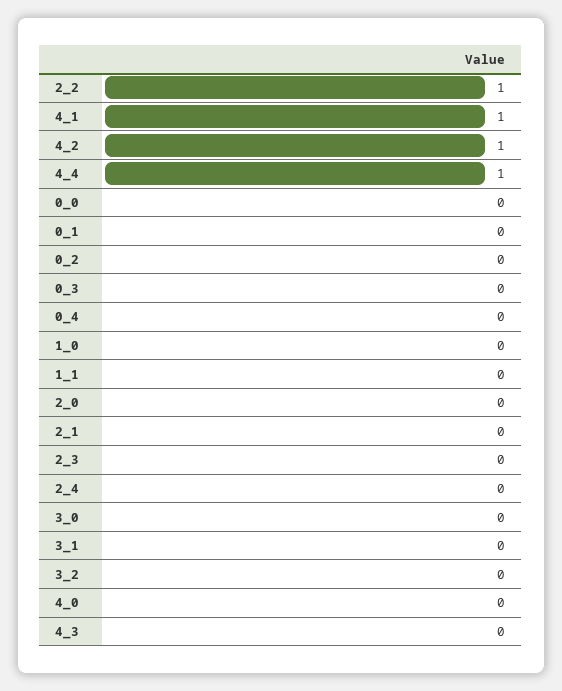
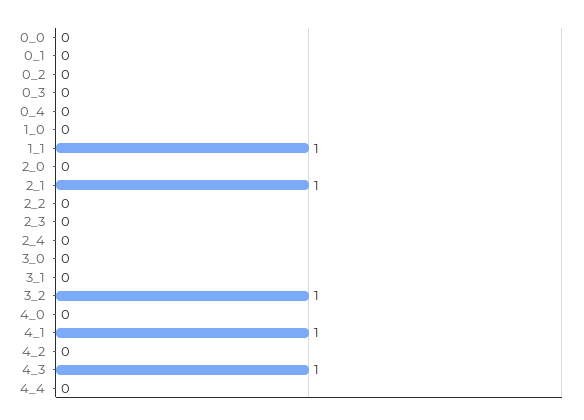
2_2: 1 -> 0
4_2: 1 -> 0
4_4: 1 -> 0
1_1: 0 -> 1
2_1: 0 -> 1
3_2: 0 -> 1
4_3: 0 -> 1

